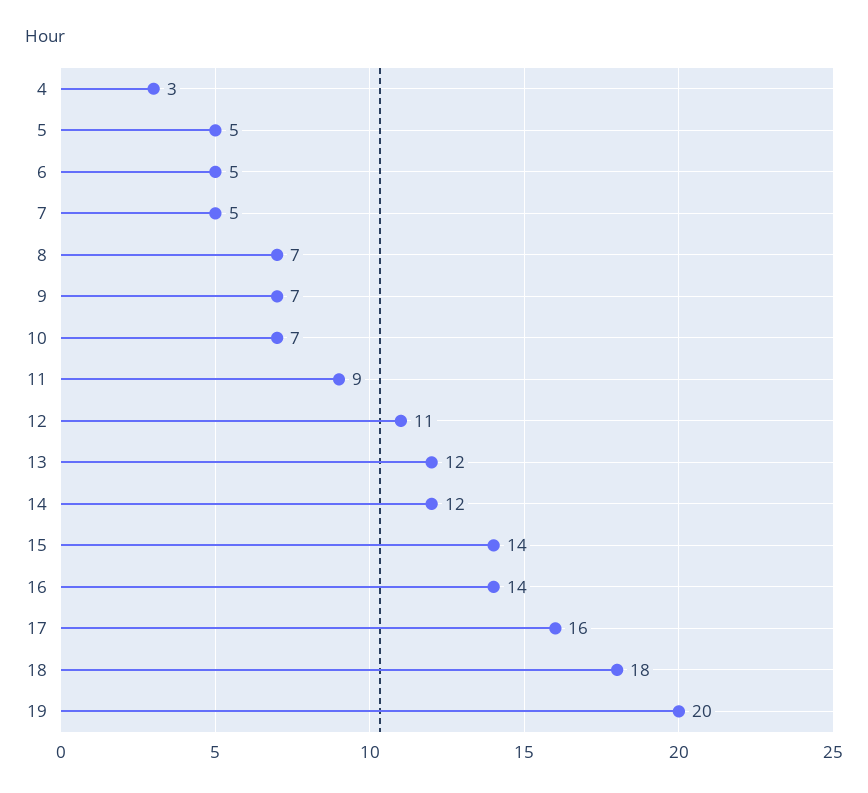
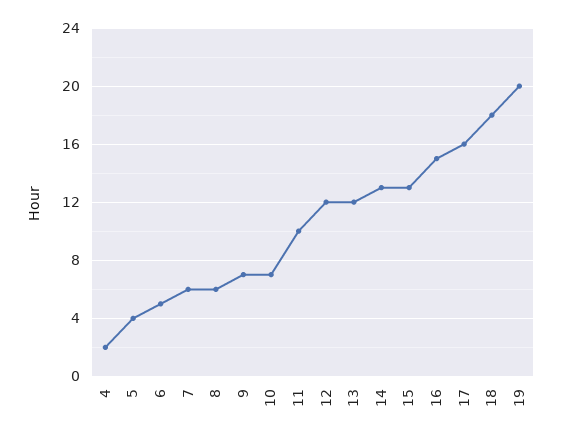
4: 3 -> 2
5: 5 -> 4
7: 5 -> 6
8: 7 -> 6
11: 9 -> 10
12: 11 -> 12
14: 12 -> 13
15: 14 -> 13
16: 14 -> 15

